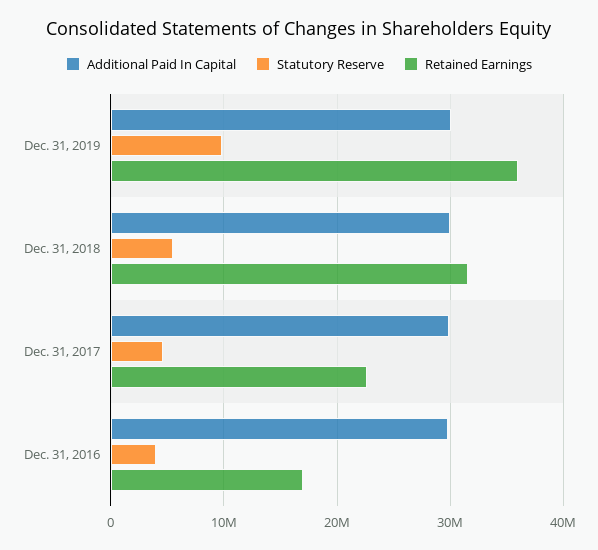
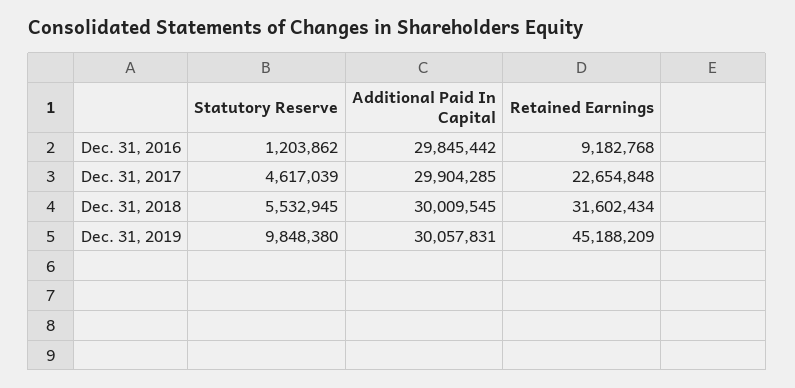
Retained Earnings, Dec. 31, 2019: 36000000 -> 45188209
Statutory Reserve, Dec. 31, 2016: 4000000 -> 1203862
Retained Earnings, Dec. 31, 2016: 17000000 -> 9182768

